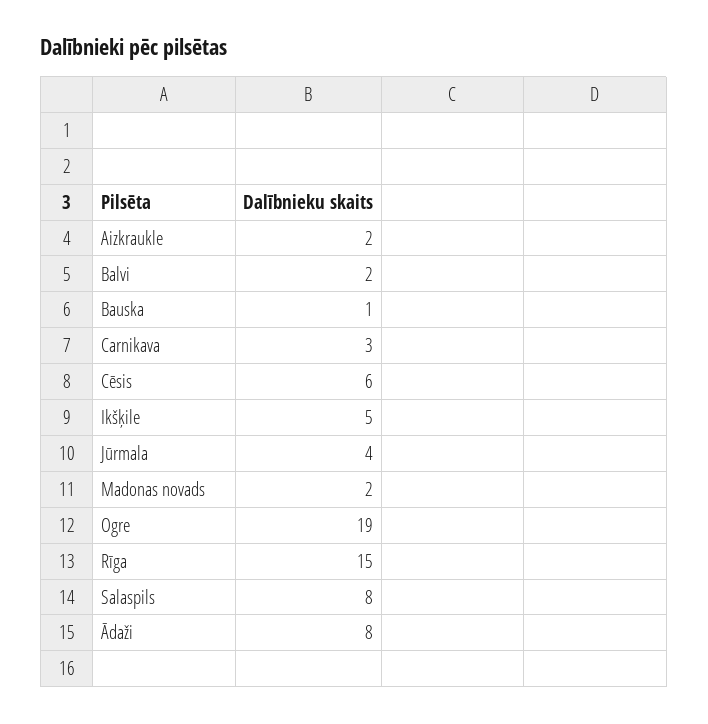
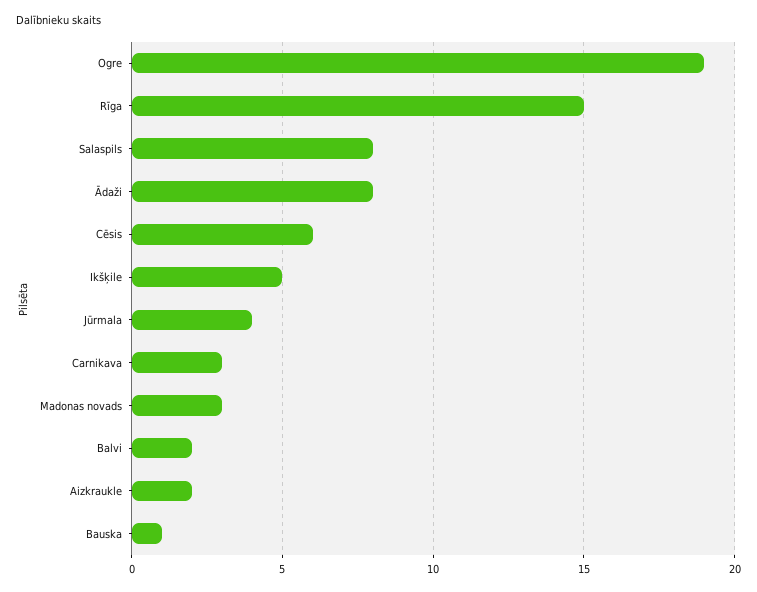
Madonas novads: 2 -> 3

